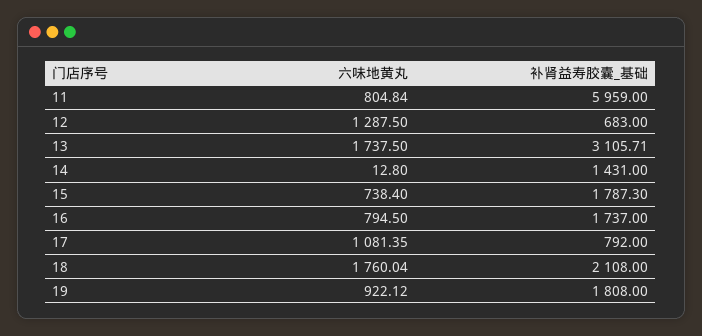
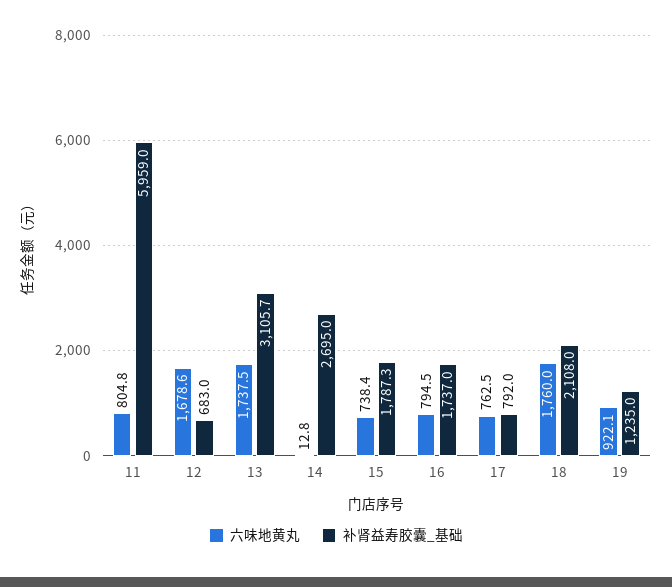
六味地黄丸, 12: 1287.5 -> 1678.6
补肾益寿胶囊_基础, 14: 1431 -> 2695
六味地黄丸, 17: 1081.35 -> 762.5
补肾益寿胶囊_基础, 19: 1808 -> 1235

